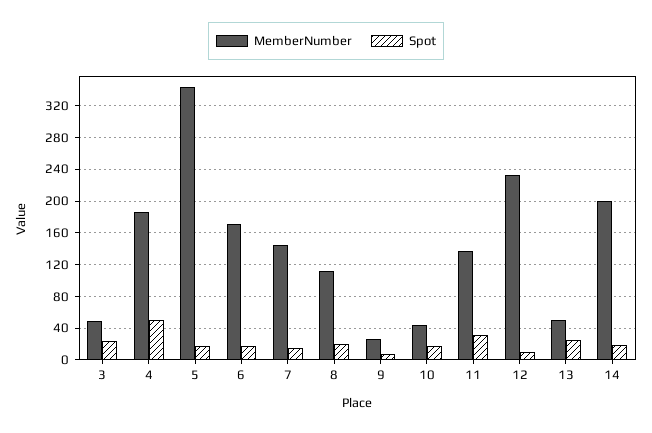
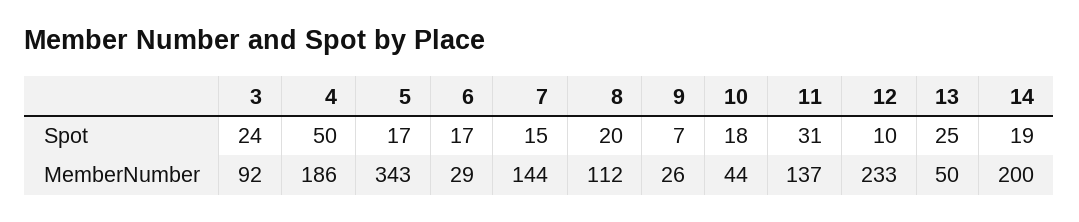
MemberNumber, 3: 50 -> 92
MemberNumber, 6: 170 -> 29

